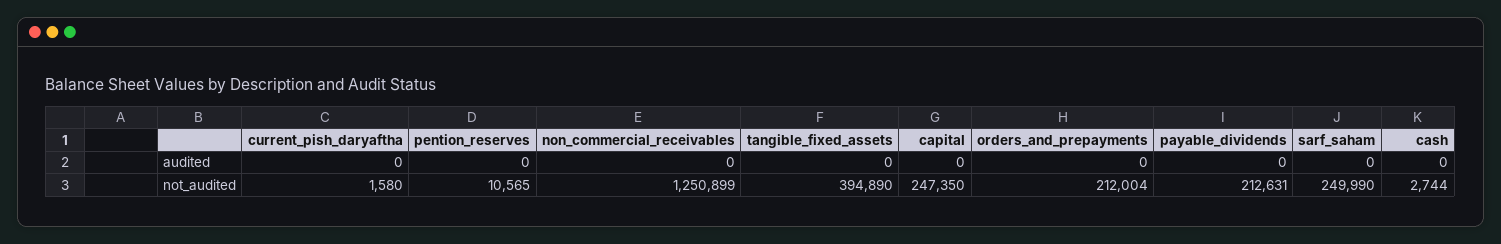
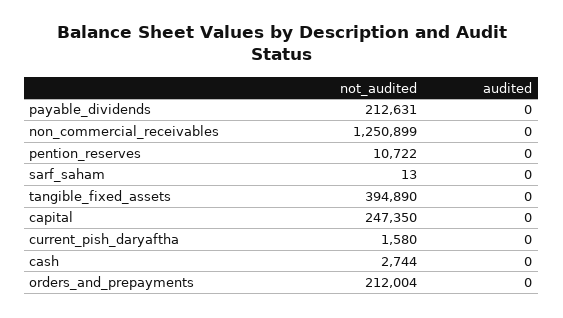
pention_reserves, not_audited: 10565 -> 10722
sarf_saham, not_audited: 249990 -> 13

